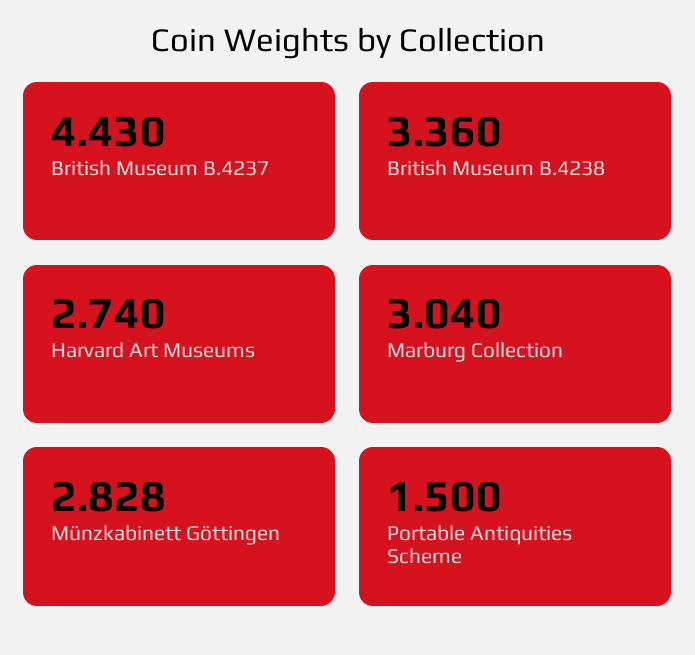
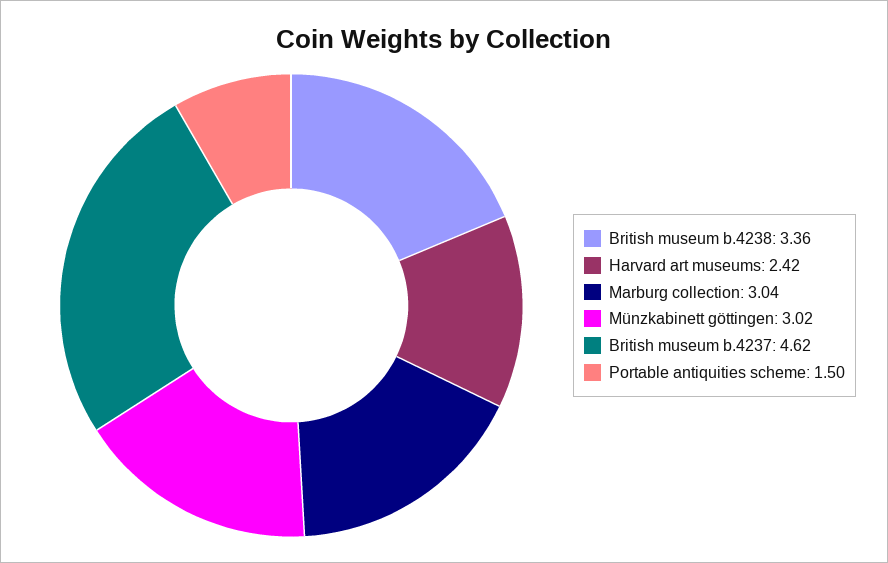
British Museum B.4237: 4.43 -> 4.62
Harvard Art Museums: 2.74 -> 2.42
Münzkabinett Göttingen: 2.828 -> 3.02

